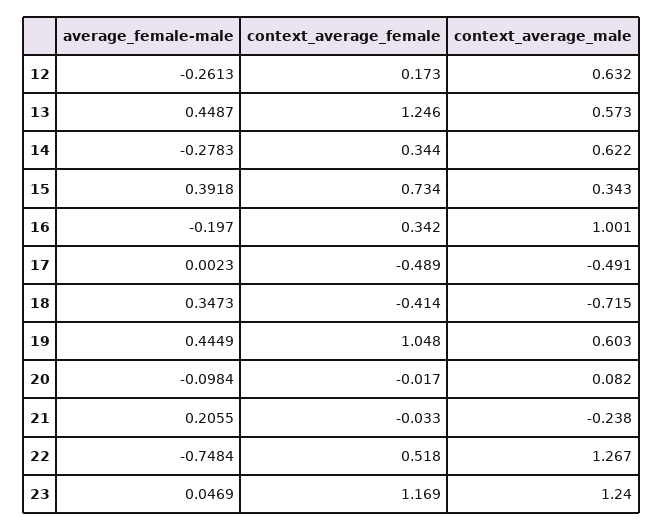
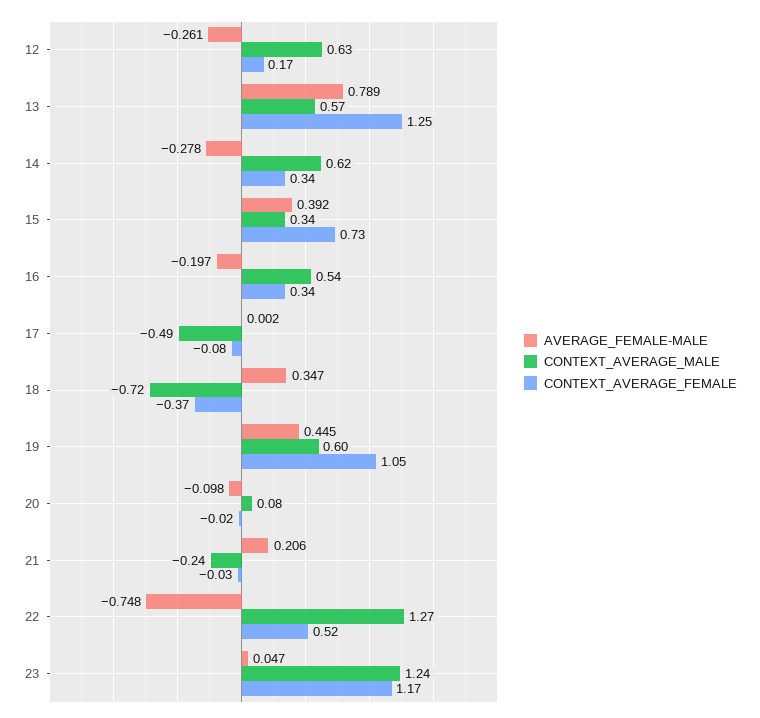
average_female-male, 13: 0.4487 -> 0.789
context_average_male, 16: 1.001 -> 0.54
context_average_female, 17: -0.489 -> -0.08
context_average_female, 18: -0.414 -> -0.37

